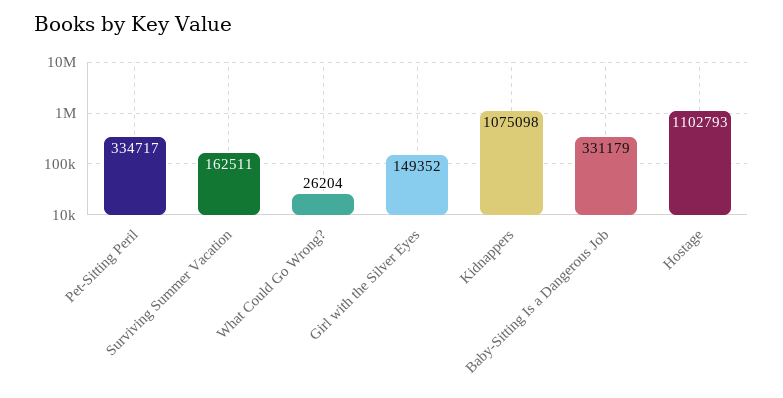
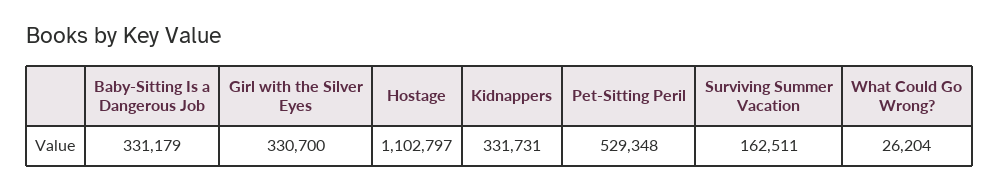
Pet-Sitting Peril: 334717 -> 529348
Girl with the Silver Eyes: 149352 -> 330700
Kidnappers: 1075098 -> 331731
Hostage: 1102793 -> 1102797

